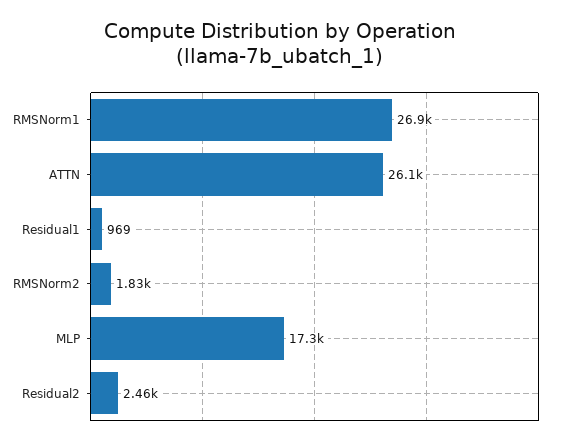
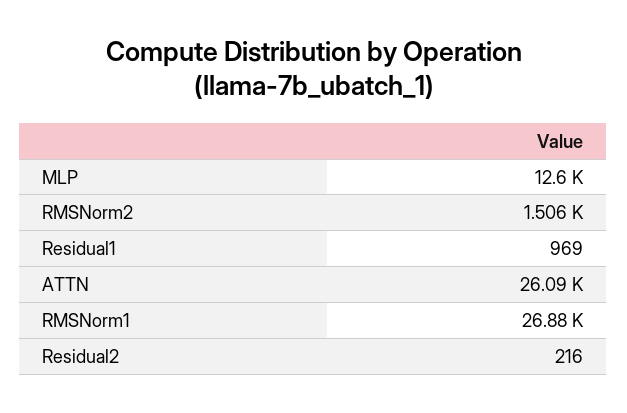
RMSNorm2: 1830 -> 1506
MLP: 17300 -> 12600
Residual2: 2460 -> 216

